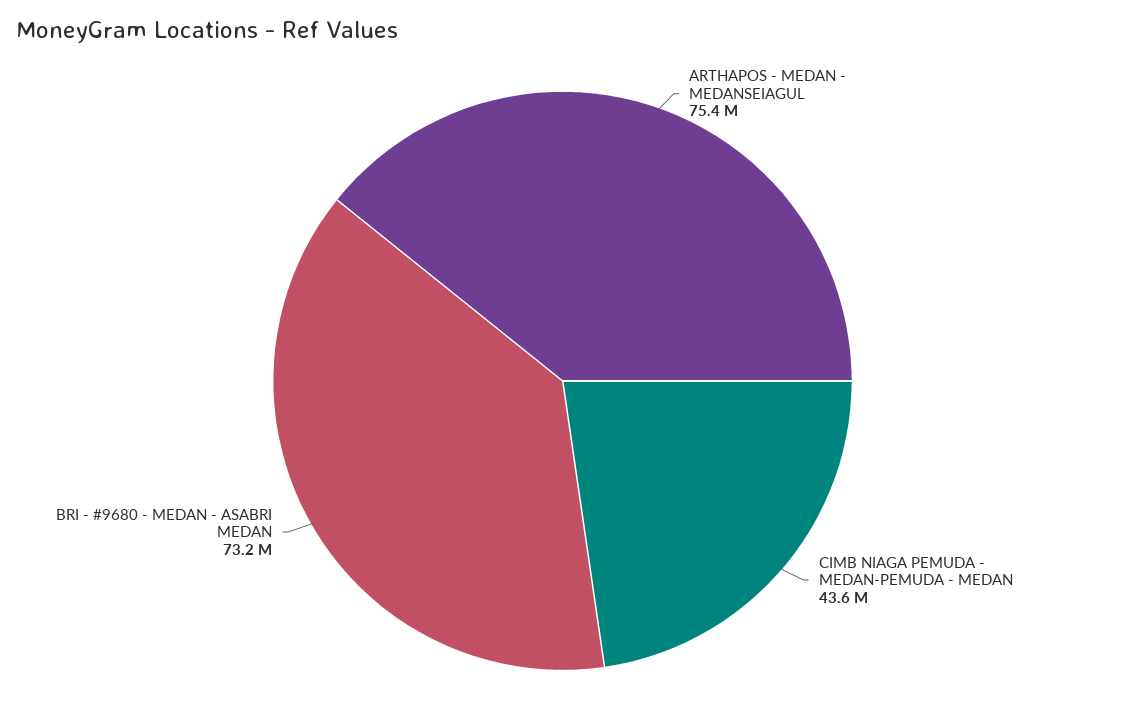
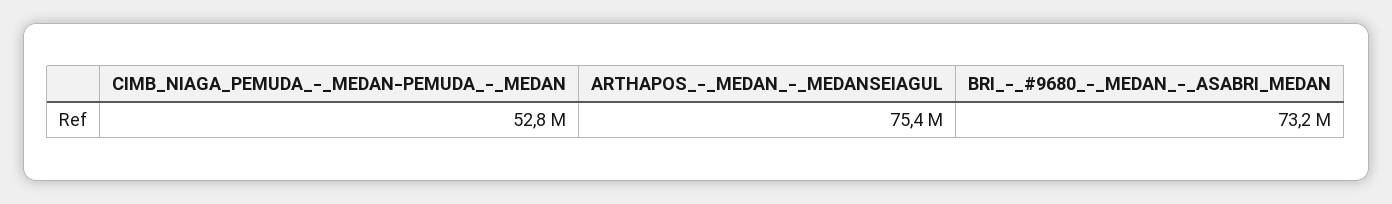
CIMB NIAGA PEMUDA - MEDAN-PEMUDA - MEDAN: 43600000 -> 52800000

